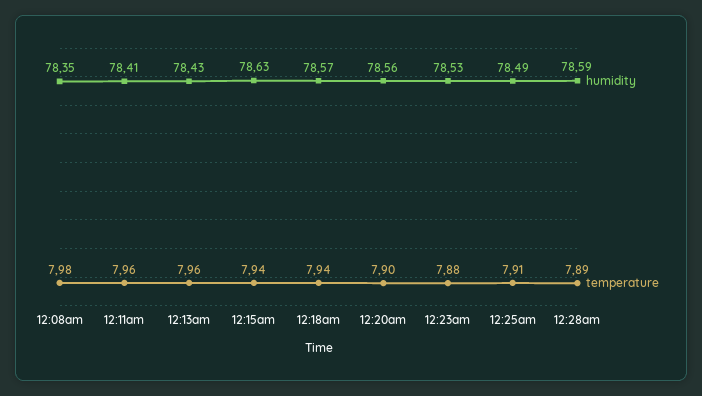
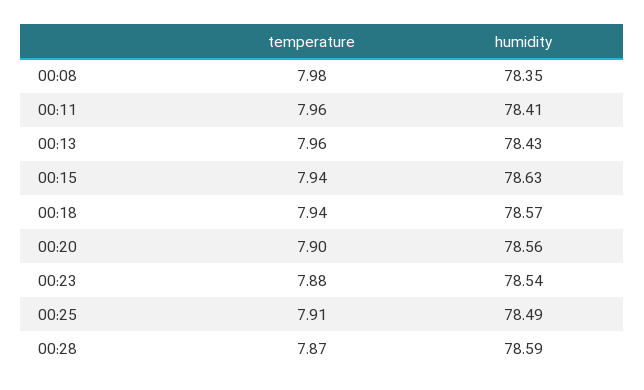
humidity, 12:23am: 78.53 -> 78.54
temperature, 12:28am: 7.89 -> 7.87

